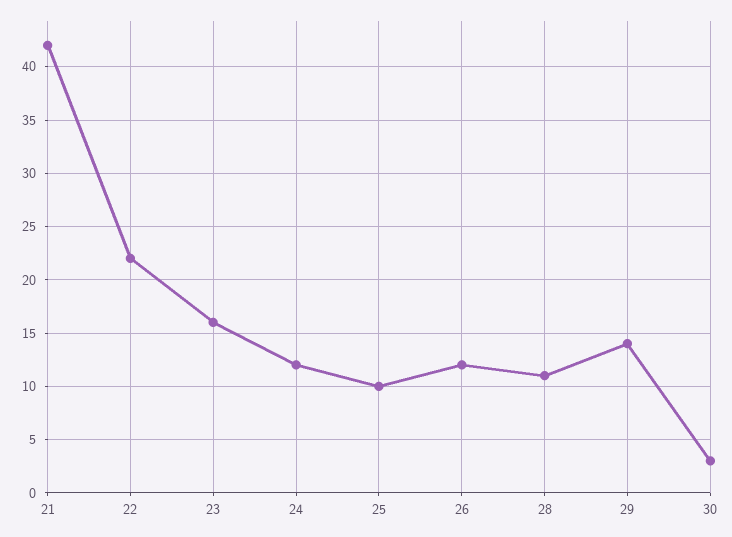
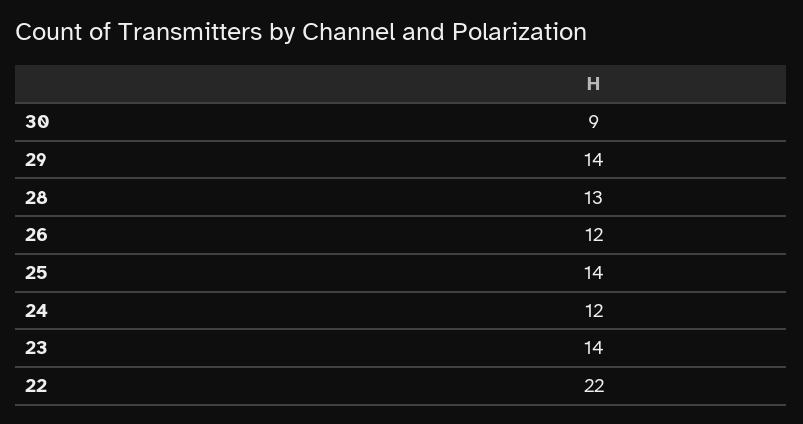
21: 42 -> none
23: 16 -> 14
25: 10 -> 14
28: 11 -> 13
30: 3 -> 9

